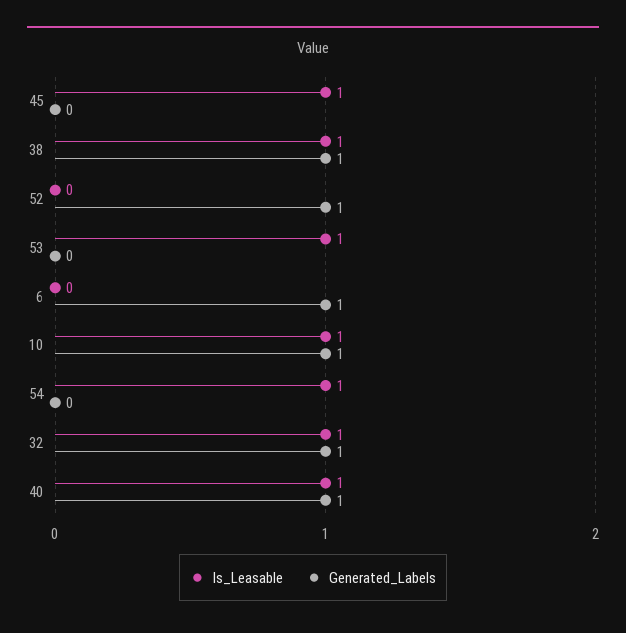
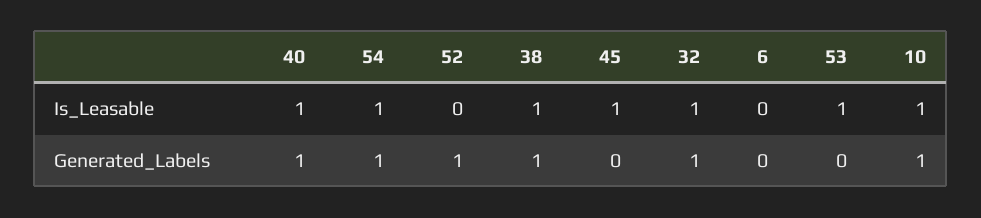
Generated_Labels, 6: 1 -> 0
Generated_Labels, 54: 0 -> 1

